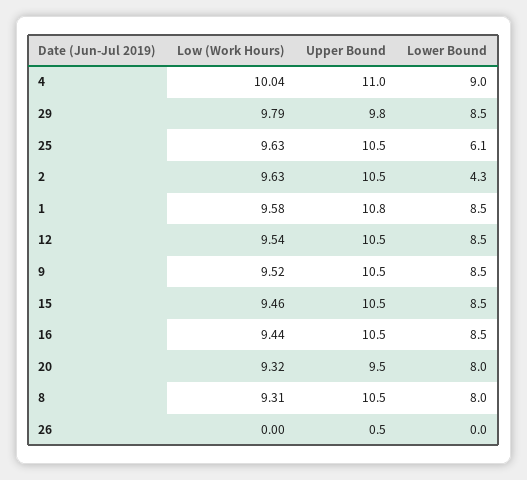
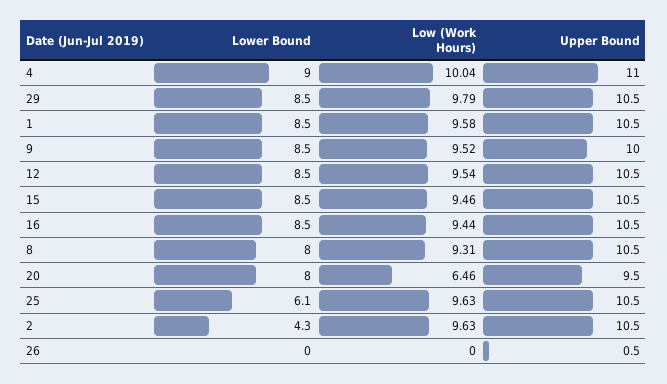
Upper Bound, 29: 9.8 -> 10.5
Upper Bound, 1: 10.8 -> 10.5
Upper Bound, 9: 10.5 -> 10
Low (Work Hours), 20: 9.32 -> 6.46

